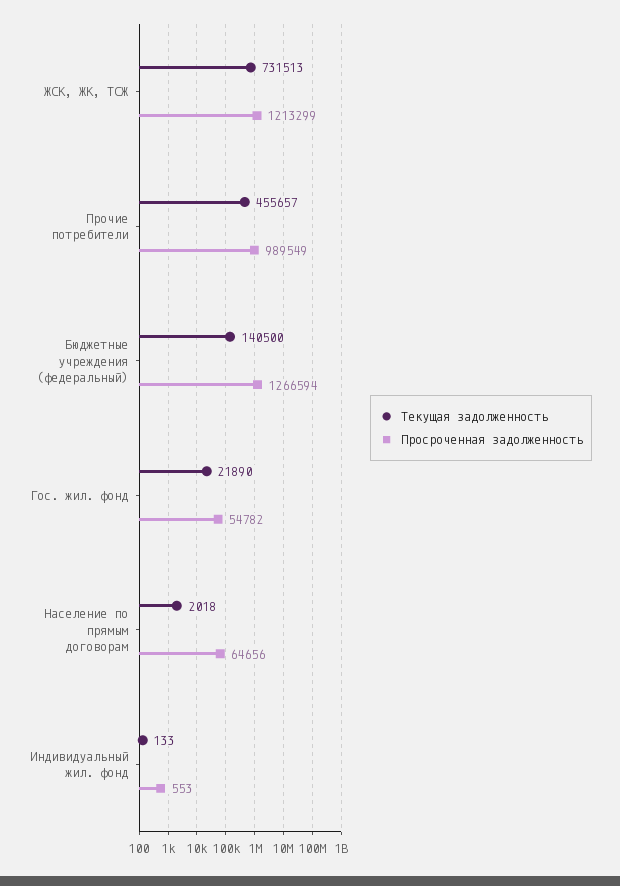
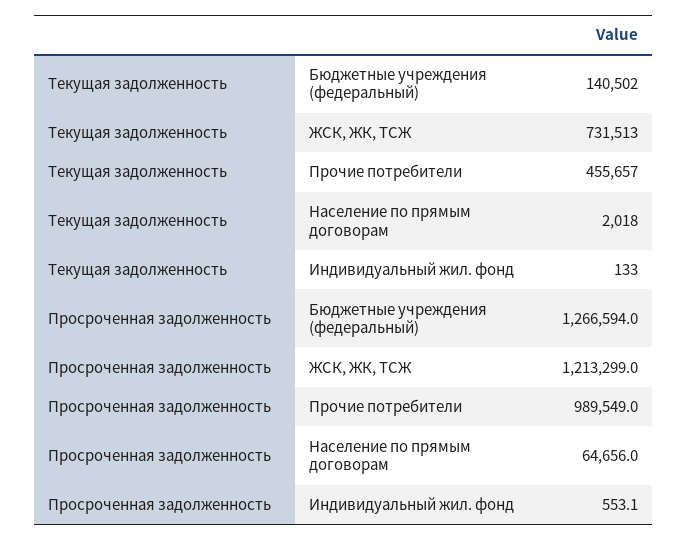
Текущая задолженность, Бюджетные учреждения (федеральный): 140500 -> 140502
Текущая задолженность, Гос. жил. фонд: 21890 -> none
Просроченная задолженность, Гос. жил. фонд: 54782 -> none

